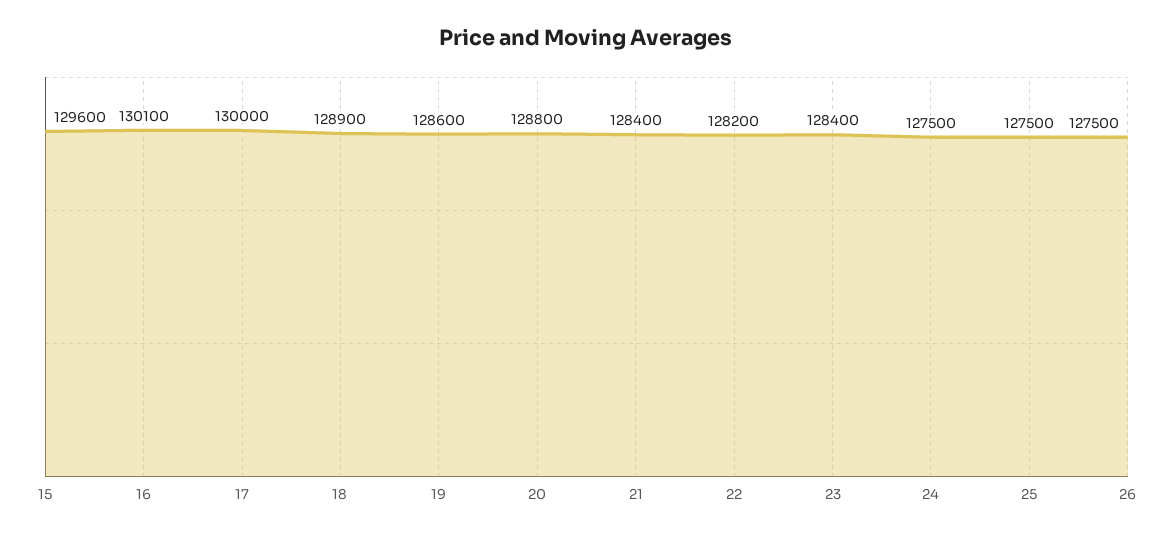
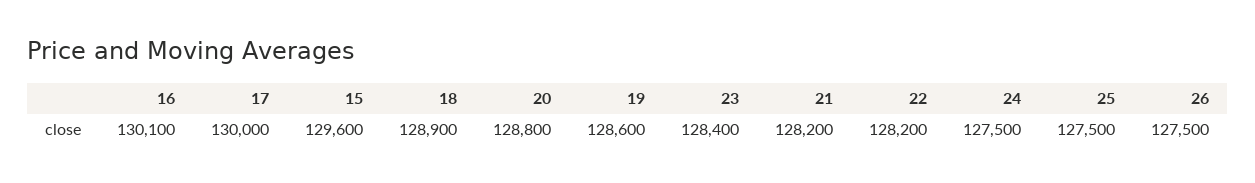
21: 128400 -> 128200

